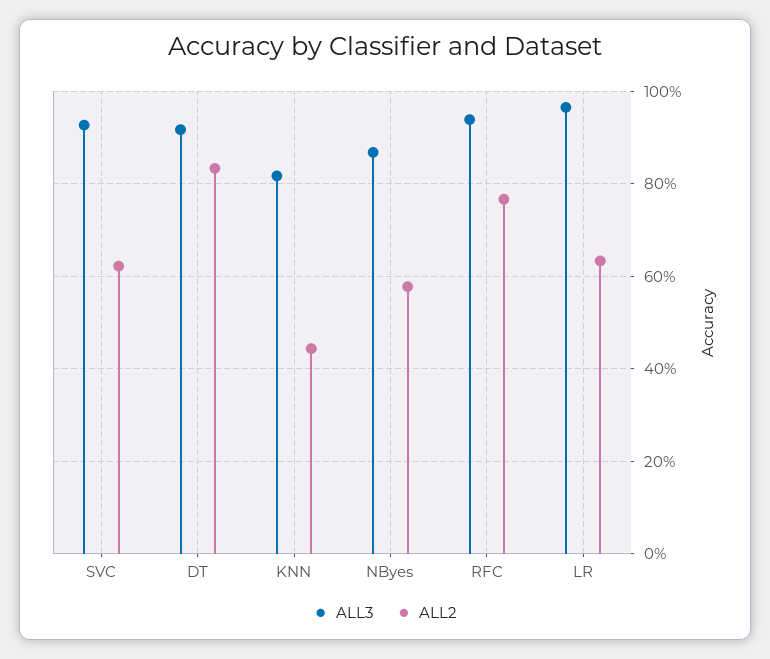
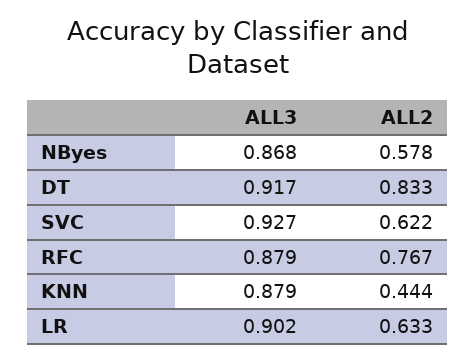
ALL3, KNN: 0.82 -> 0.879
ALL3, RFC: 0.94 -> 0.879
ALL3, LR: 0.96 -> 0.902

